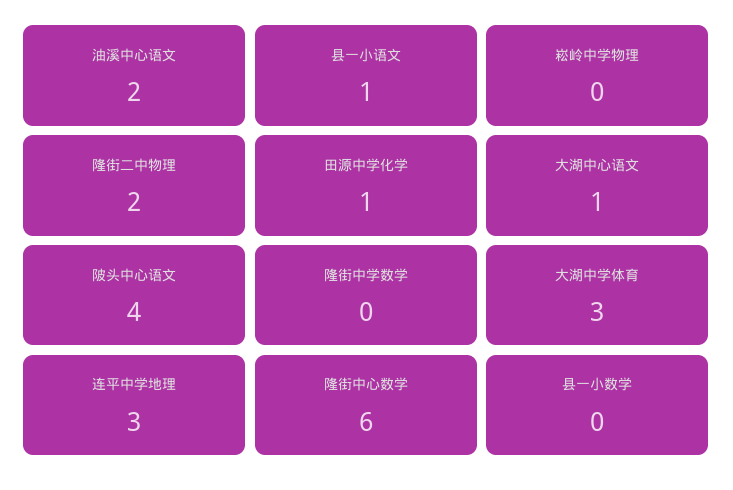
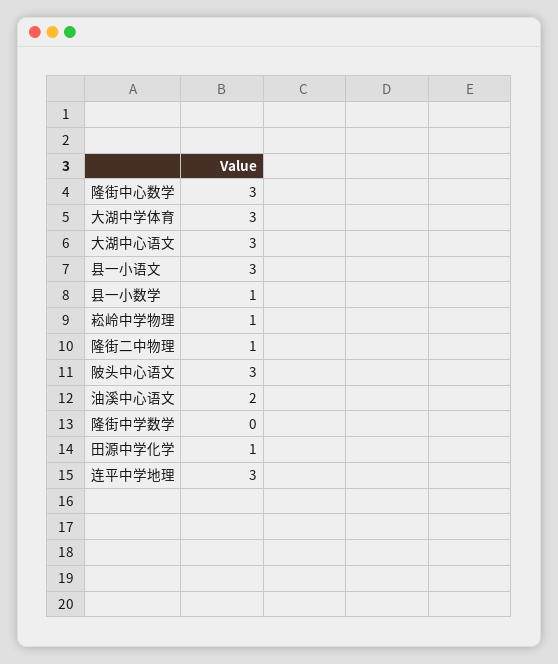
县一小语文: 1 -> 3
崧岭中学物理: 0 -> 1
隆街二中物理: 2 -> 1
大湖中心语文: 1 -> 3
陂头中心语文: 4 -> 3
隆街中心数学: 6 -> 3
县一小数学: 0 -> 1

